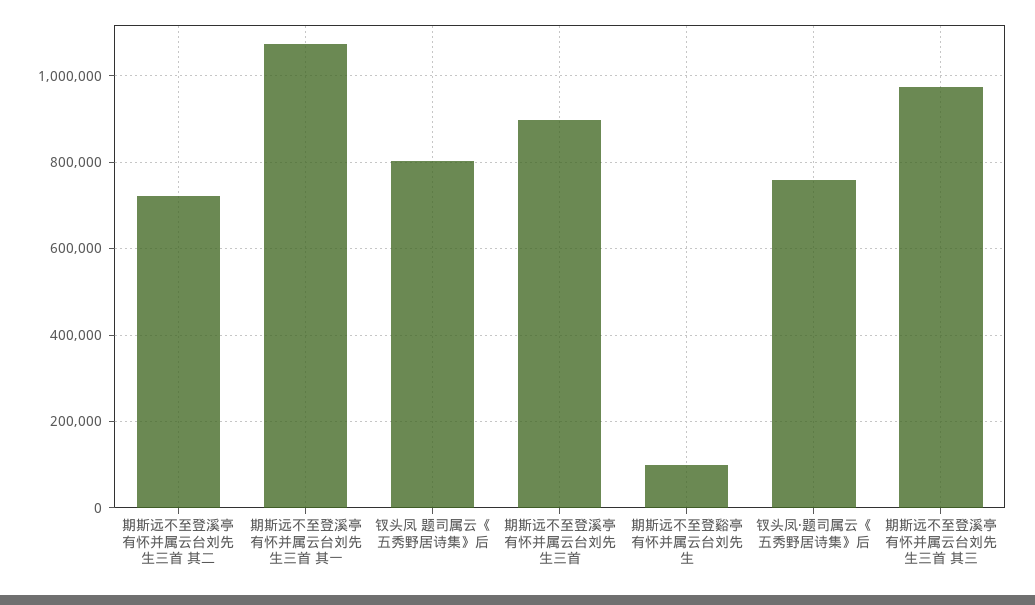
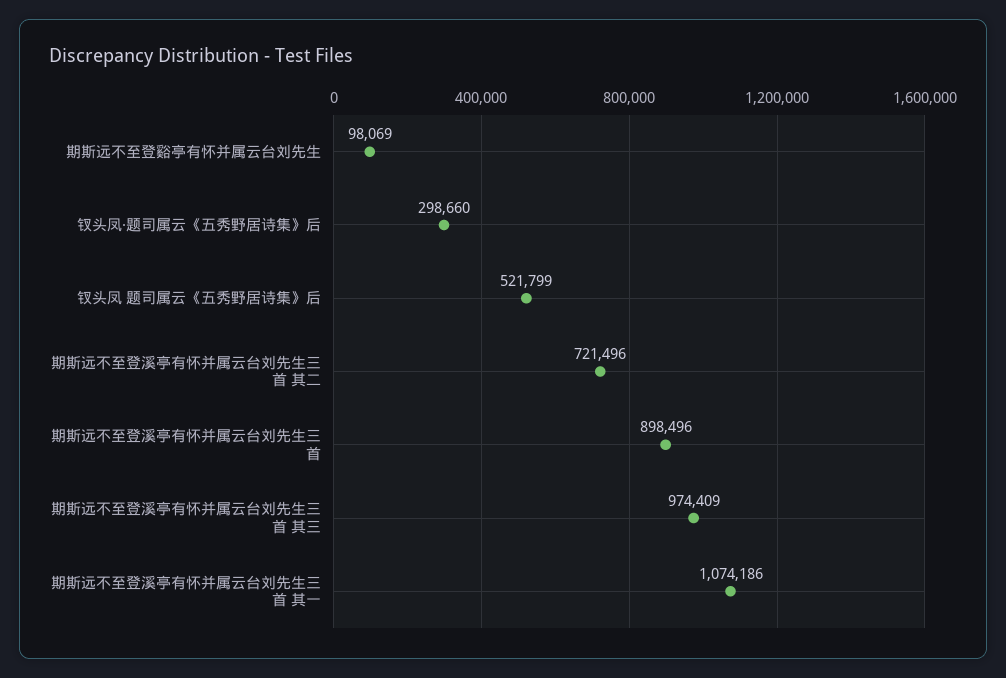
钗头凤 题司属云《五秀野居诗集》后: 800000 -> 521799
钗头凤·题司属云《五秀野居诗集》后: 760000 -> 298660

